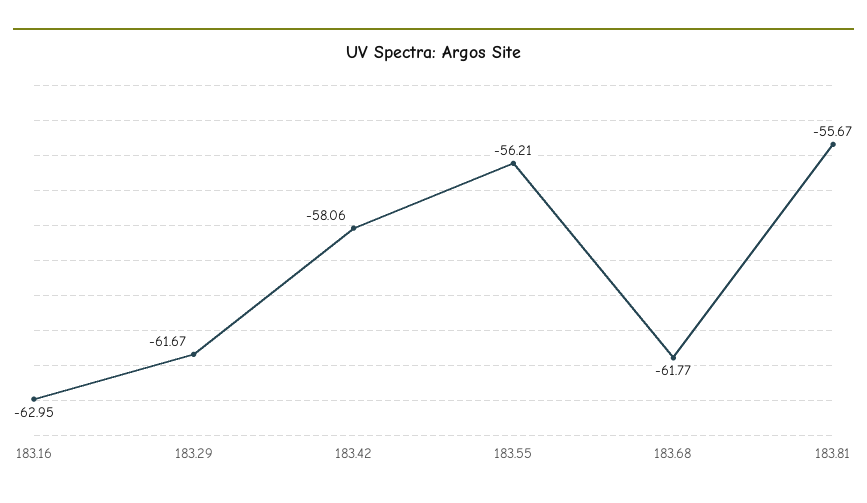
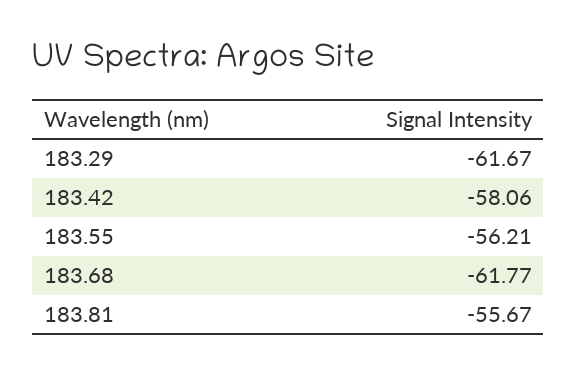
183.16: -62.95 -> none

